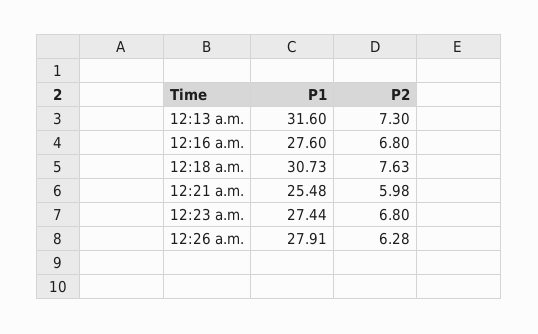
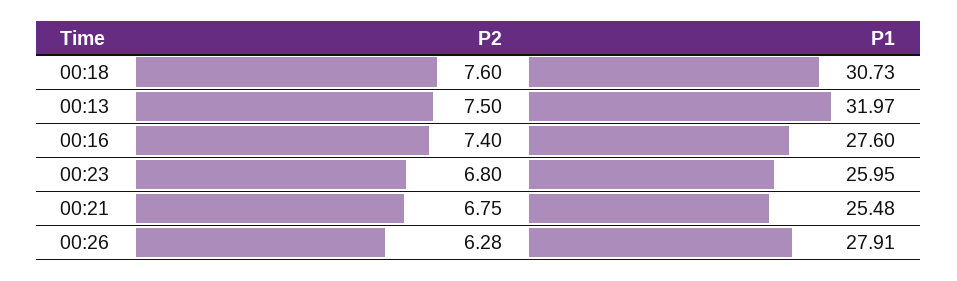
P1, 12:13 a.m.: 31.6 -> 31.97
P2, 12:13 a.m.: 7.3 -> 7.5
P2, 12:16 a.m.: 6.8 -> 7.4
P2, 12:18 a.m.: 7.63 -> 7.6
P2, 12:21 a.m.: 5.98 -> 6.75
P1, 12:23 a.m.: 27.44 -> 25.95

